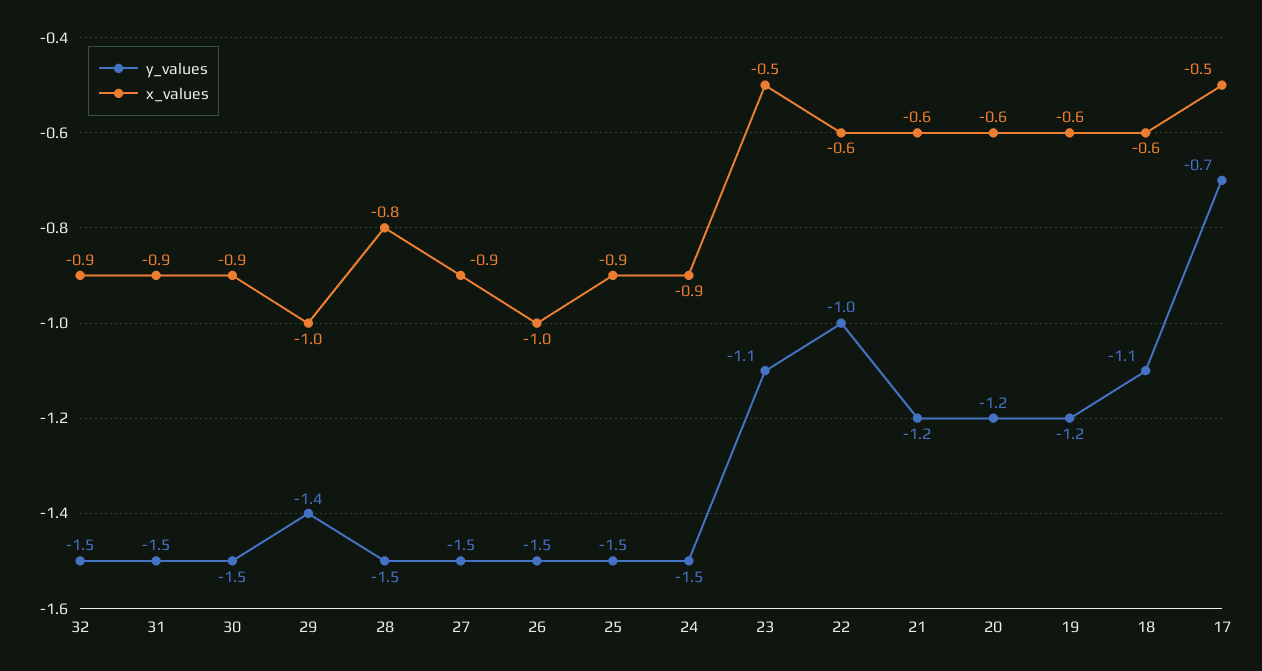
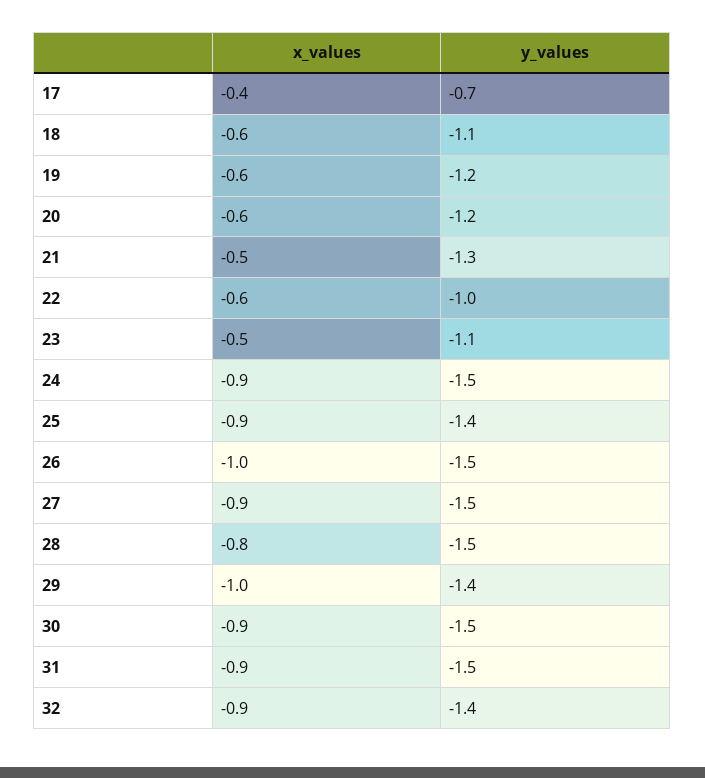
y_values, 32: -1.5 -> -1.4
y_values, 25: -1.5 -> -1.4
y_values, 21: -1.2 -> -1.3
x_values, 21: -0.6 -> -0.5
x_values, 17: -0.5 -> -0.4

